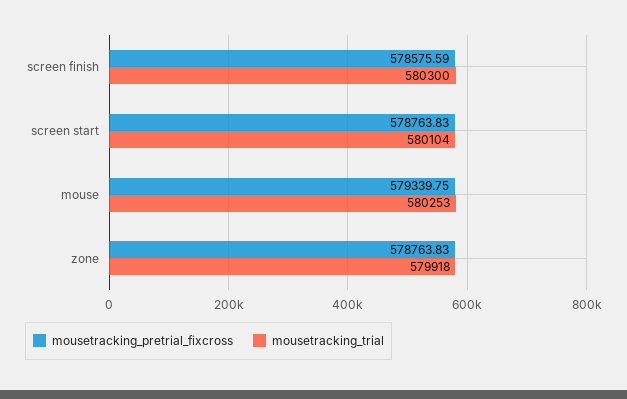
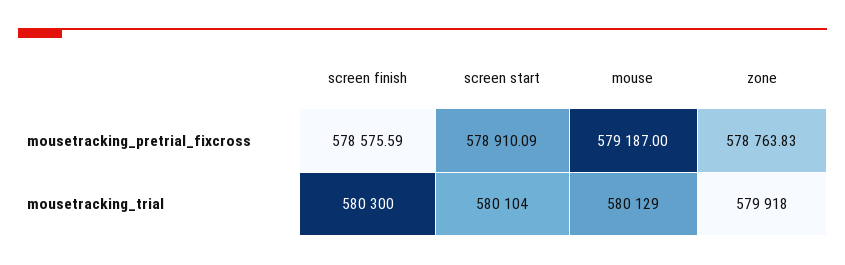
mousetracking_pretrial_fixcross, screen start: 578763.83 -> 578910.09
mousetracking_pretrial_fixcross, mouse: 579339.75 -> 579187
mousetracking_trial, mouse: 580253 -> 580129

